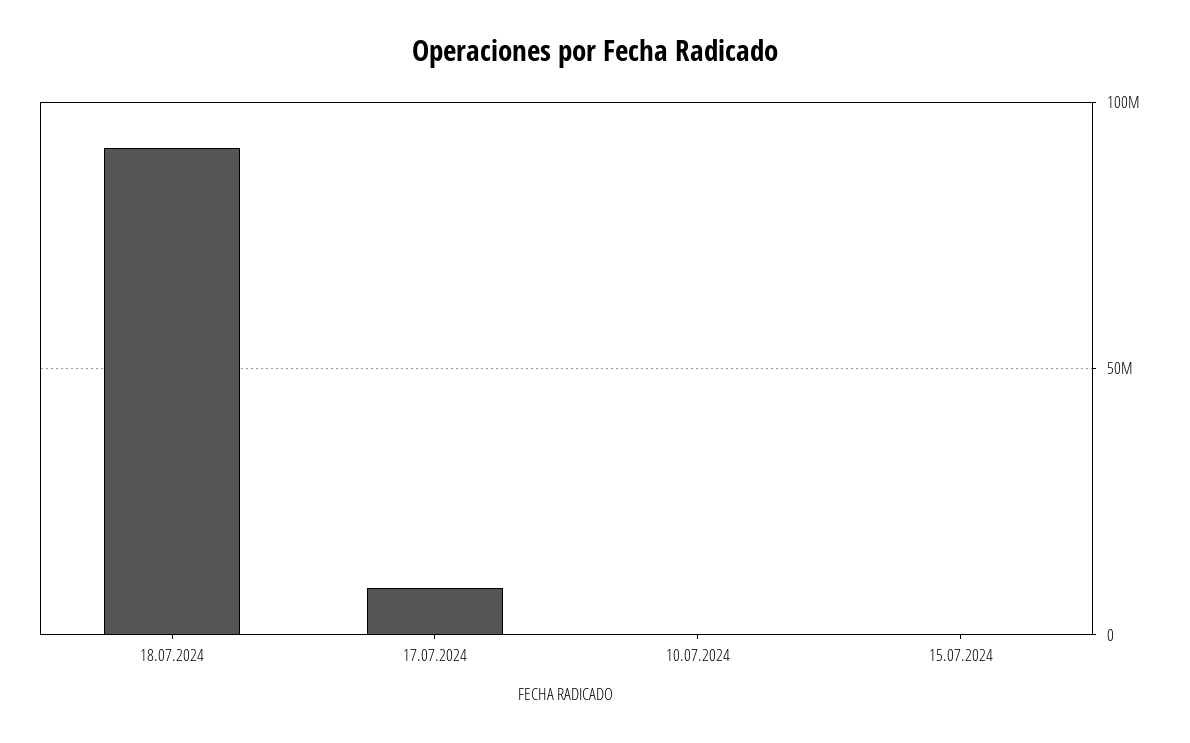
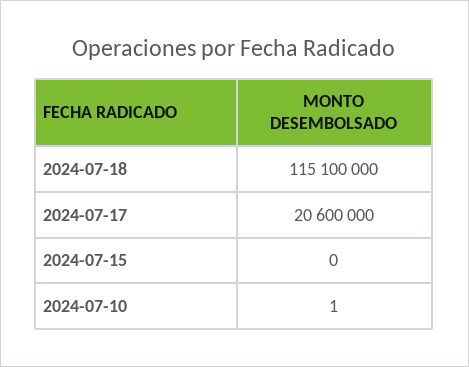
18.07.2024: 90000000 -> 115100000
17.07.2024: 10000000 -> 20600000

